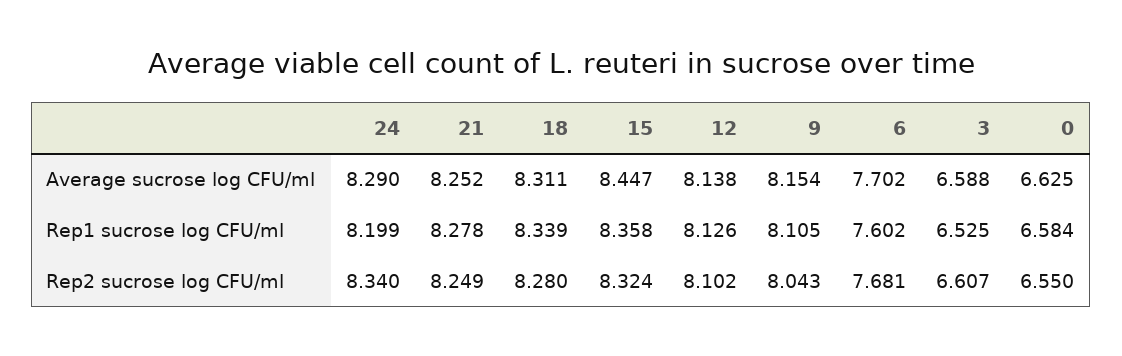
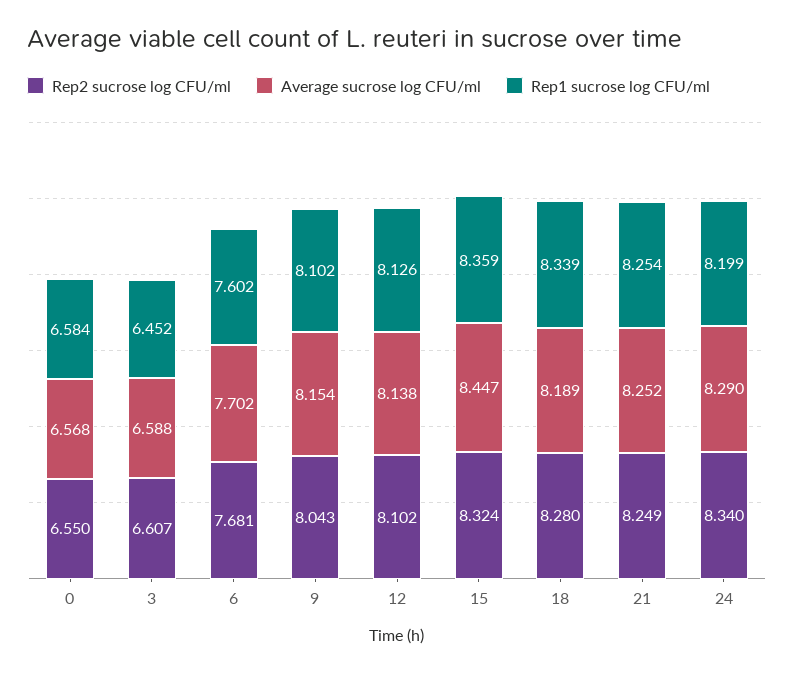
Average sucrose log CFU/ml, 18: 8.311 -> 8.189
Average sucrose log CFU/ml, 0: 6.625 -> 6.568
Rep1 sucrose log CFU/ml, 21: 8.278 -> 8.254
Rep1 sucrose log CFU/ml, 15: 8.358 -> 8.359
Rep1 sucrose log CFU/ml, 9: 8.105 -> 8.102
Rep1 sucrose log CFU/ml, 3: 6.525 -> 6.452

